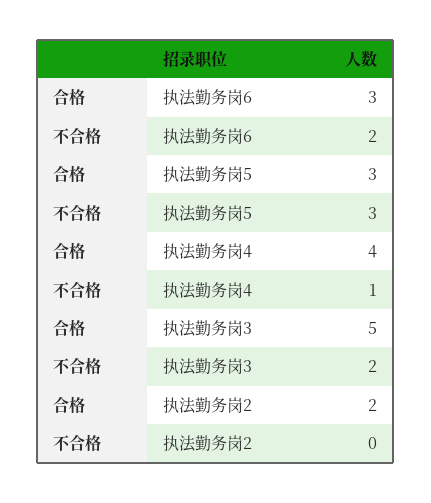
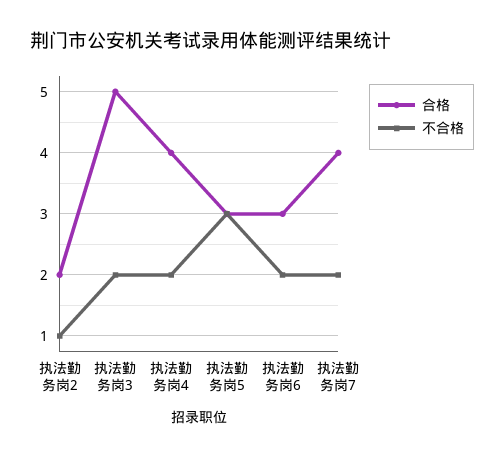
不合格, 执法勤务岗4: 1 -> 2
不合格, 执法勤务岗2: 0 -> 1
合格, 执法勤务岗7: none -> 4
不合格, 执法勤务岗7: none -> 2

